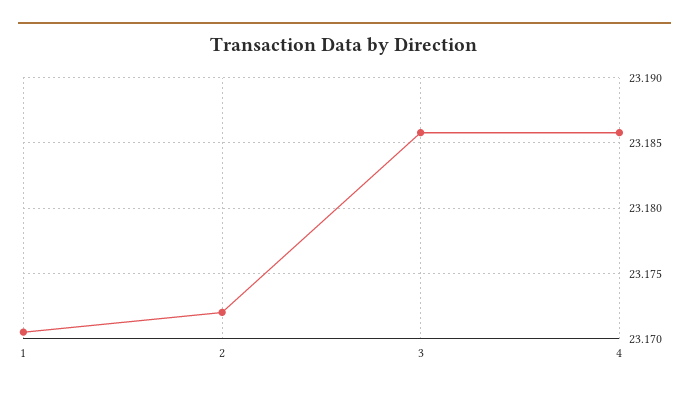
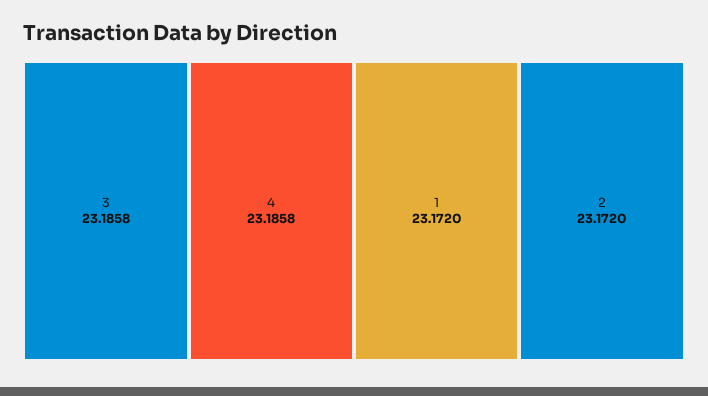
1: 23.1705 -> 23.172

